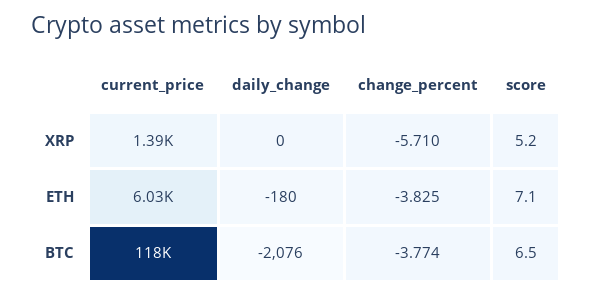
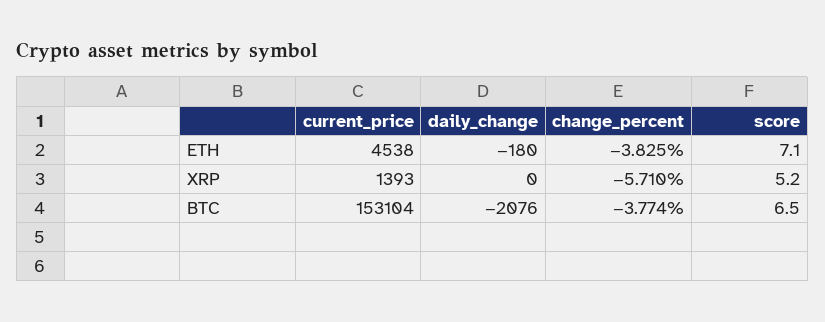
current_price, ETH: 6030 -> 4538
current_price, BTC: 118000 -> 153104

